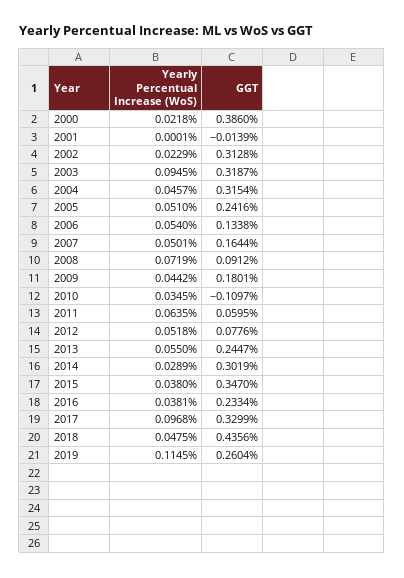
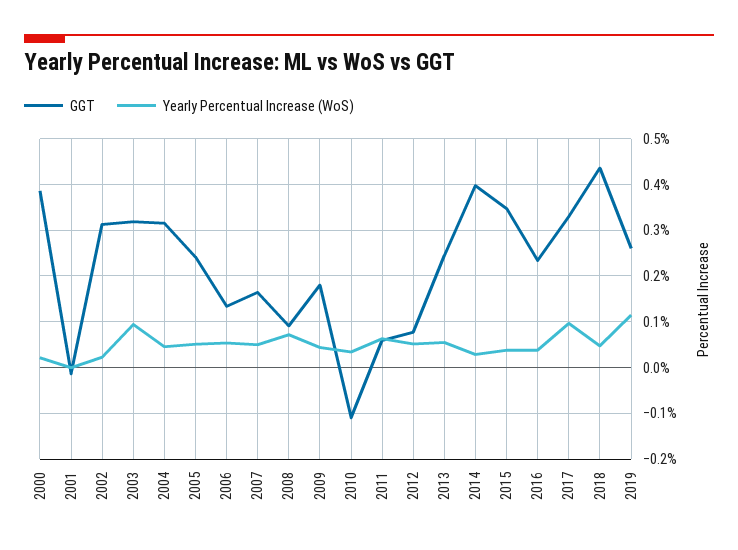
GGT, 2014: 0.3019 -> 0.4

